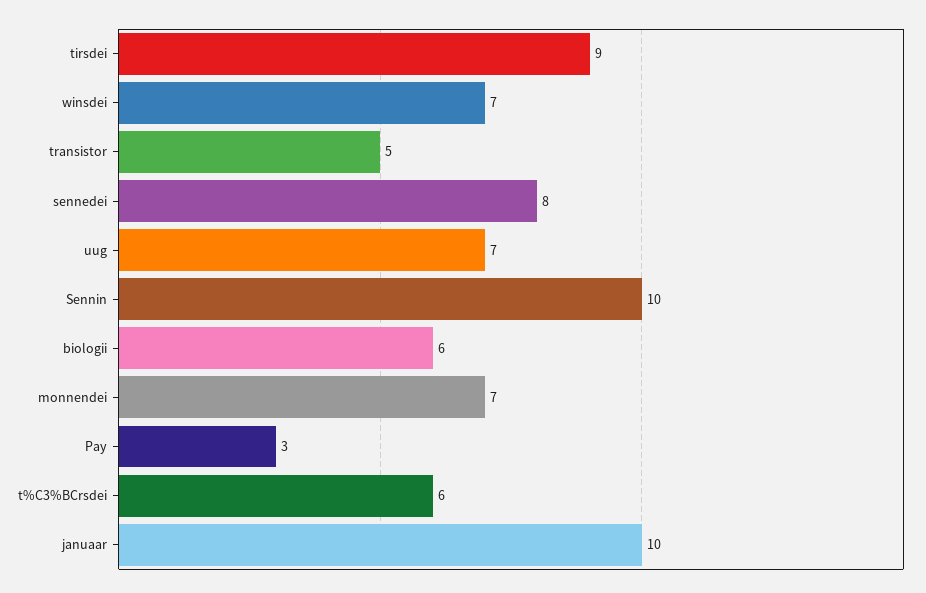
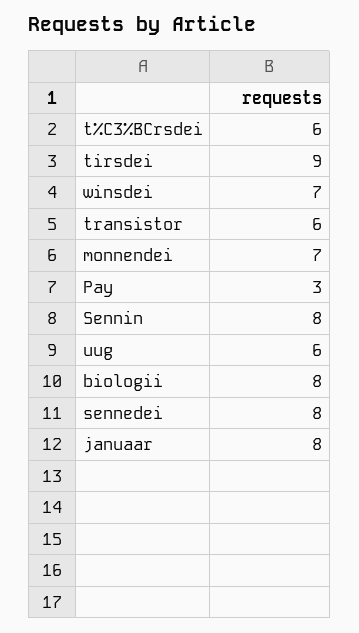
transistor: 5 -> 6
uug: 7 -> 6
Sennin: 10 -> 8
biologii: 6 -> 8
januaar: 10 -> 8

